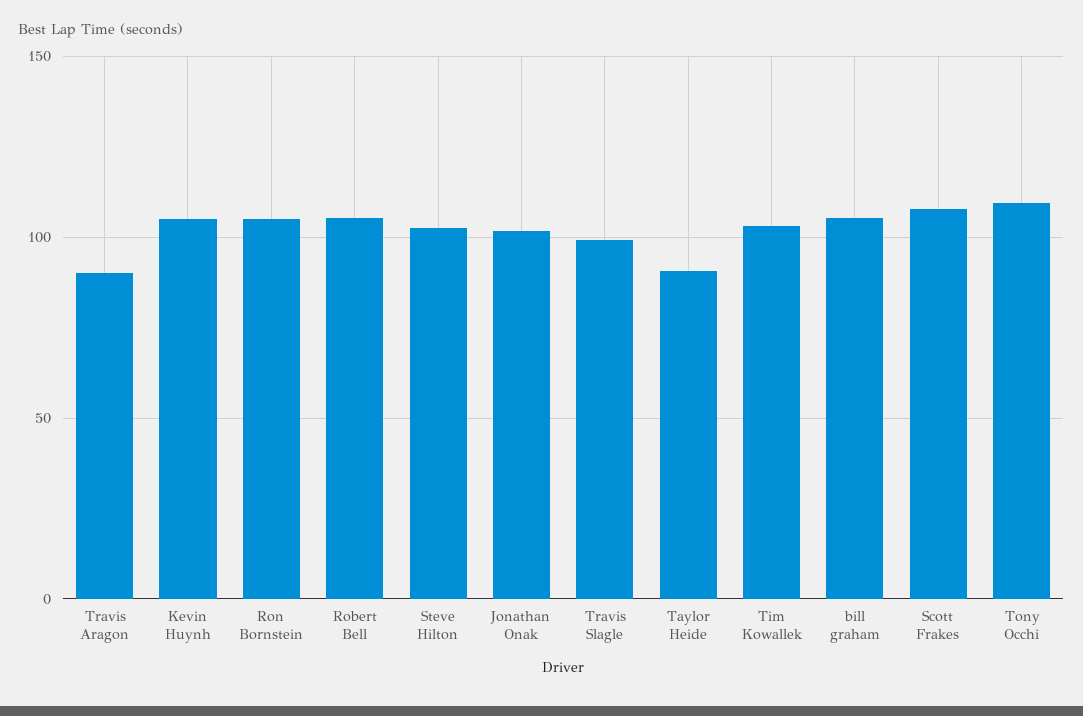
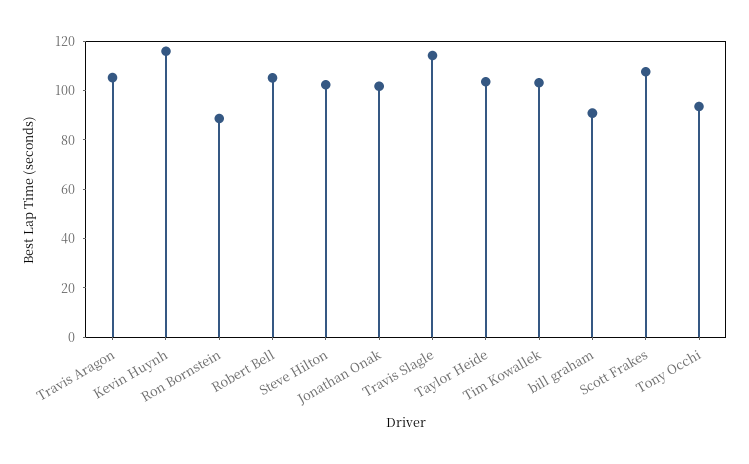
Travis Aragon: 90 -> 105
Kevin Huynh: 105 -> 115
Ron Bornstein: 105 -> 90
Travis Slagle: 100 -> 115
Taylor Heide: 90 -> 105
bill graham: 105 -> 90
Tony Occhi: 110 -> 95

